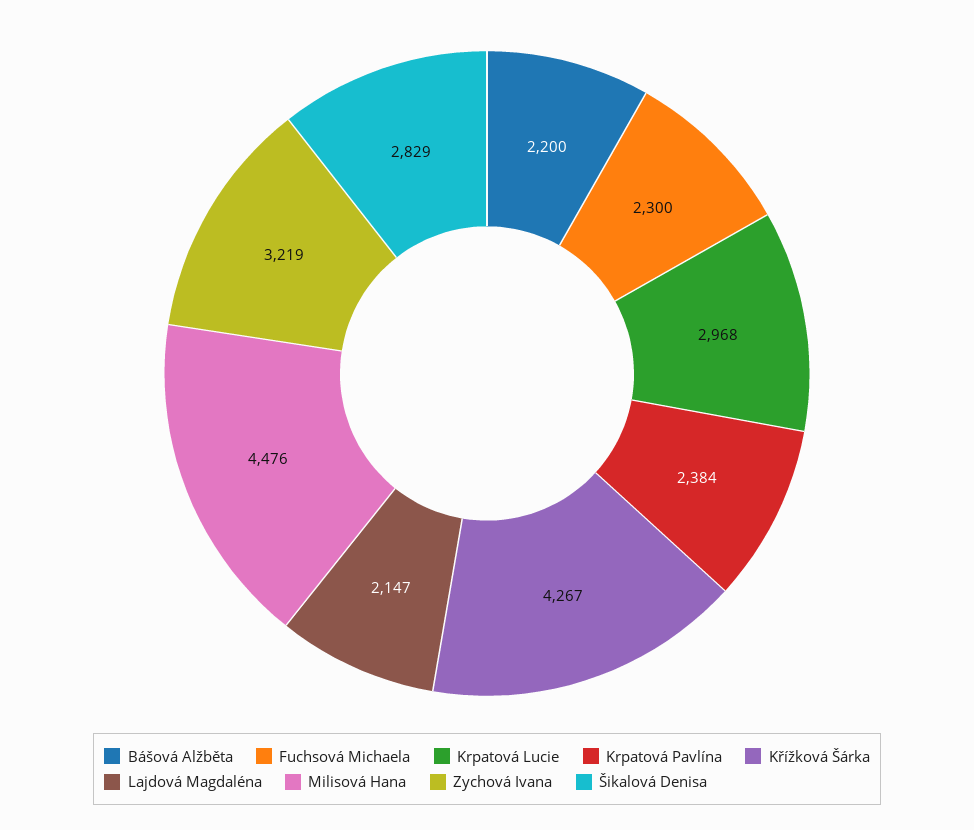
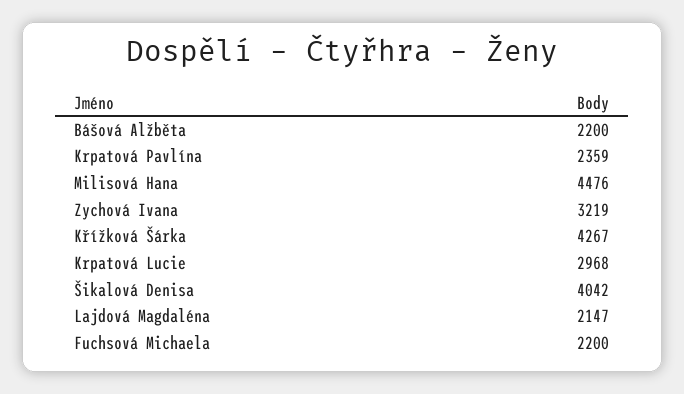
Fuchsová Michaela: 2300 -> 2200
Krpatová Pavlína: 2384 -> 2359
Šikalová Denisa: 2829 -> 4042

